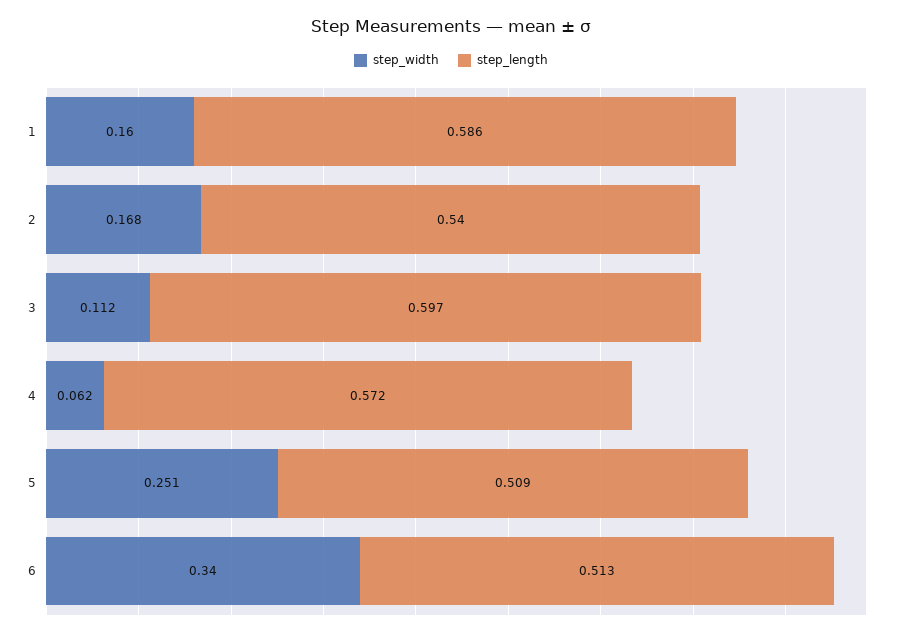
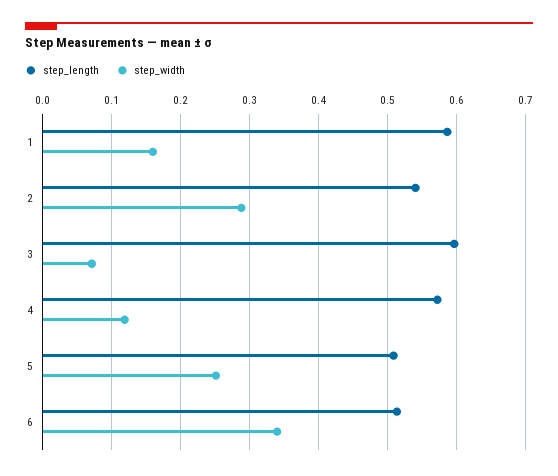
step_width, 2: 0.168 -> 0.29
step_width, 3: 0.112 -> 0.07
step_width, 4: 0.062 -> 0.12

